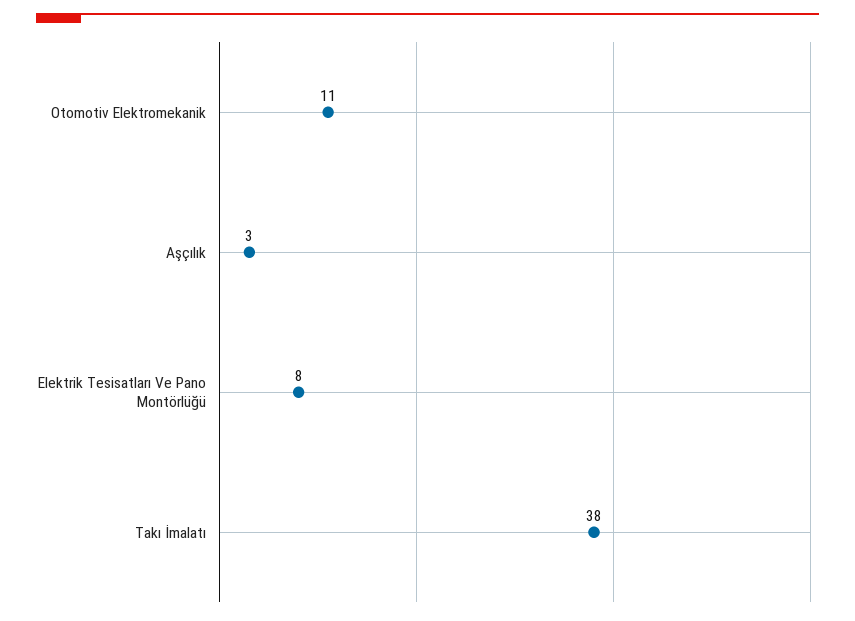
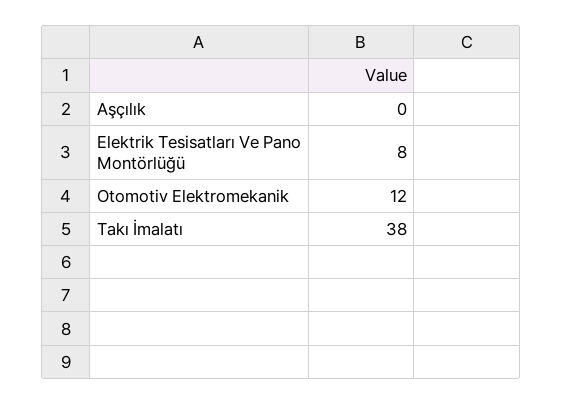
Otomotiv Elektromekanik: 11 -> 12
Aşçılık: 3 -> 0

